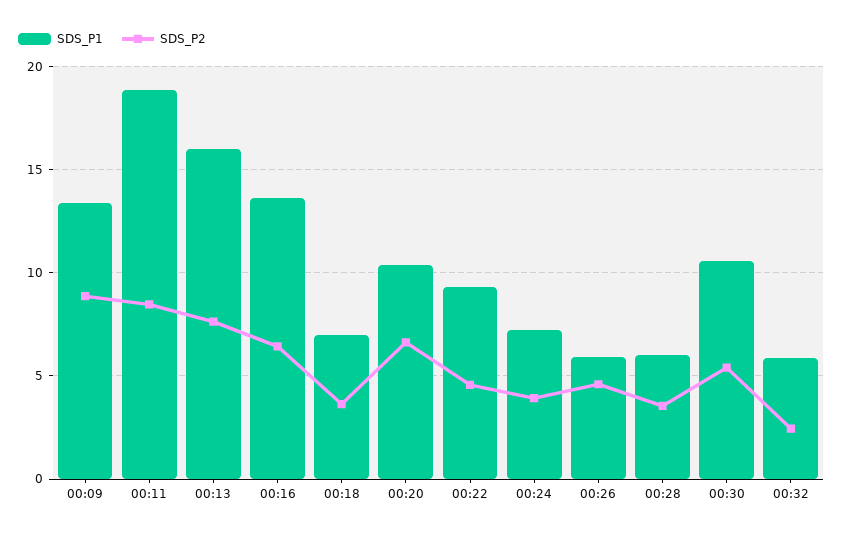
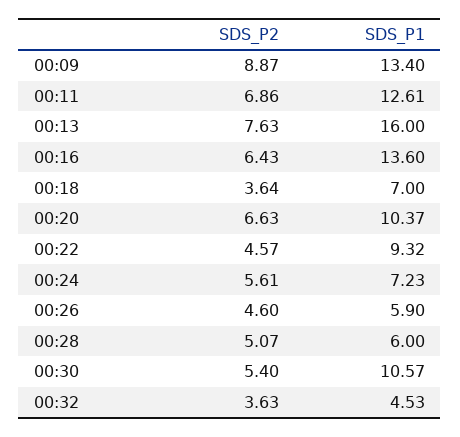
SDS_P1, 00:11: 19 -> 12.61
SDS_P2, 00:11: 8.5 -> 6.86
SDS_P2, 00:24: 4 -> 5.61
SDS_P2, 00:28: 3.5 -> 5.07
SDS_P1, 00:32: 6 -> 4.53
SDS_P2, 00:32: 2.5 -> 3.63

